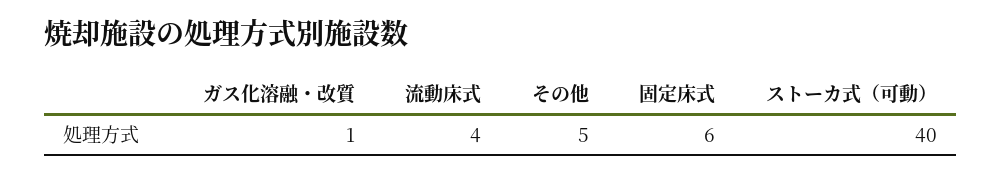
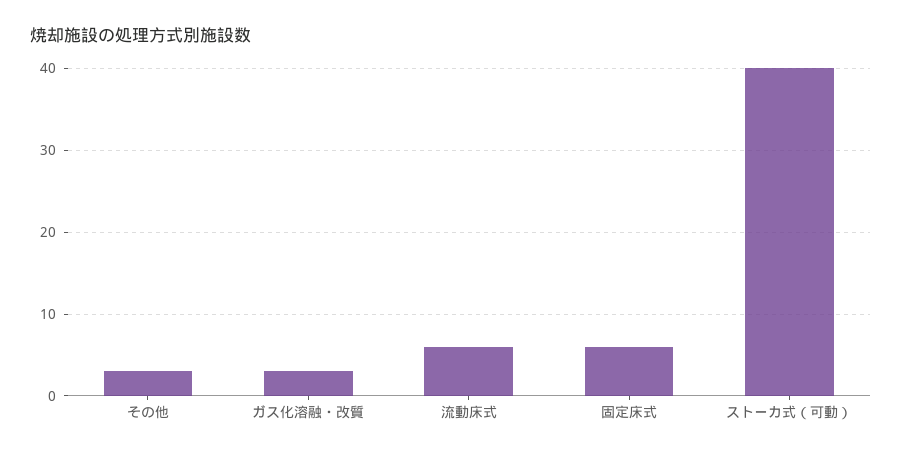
ガス化溶融・改質: 1 -> 3
流動床式: 4 -> 6
その他: 5 -> 3

